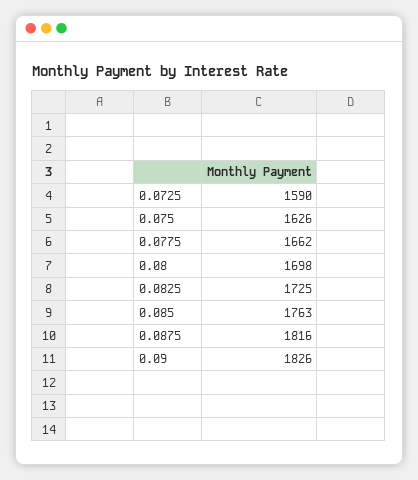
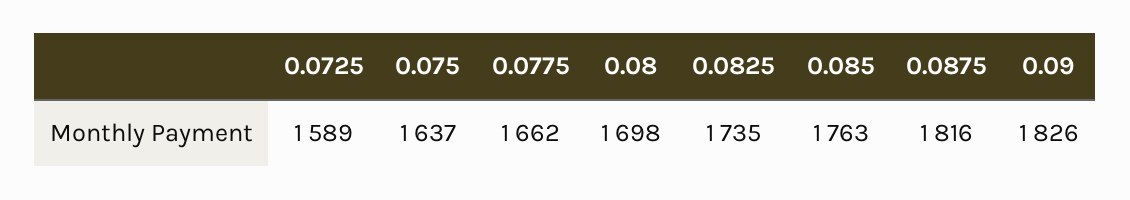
0.0725: 1590 -> 1589
0.075: 1626 -> 1637
0.0825: 1725 -> 1735

